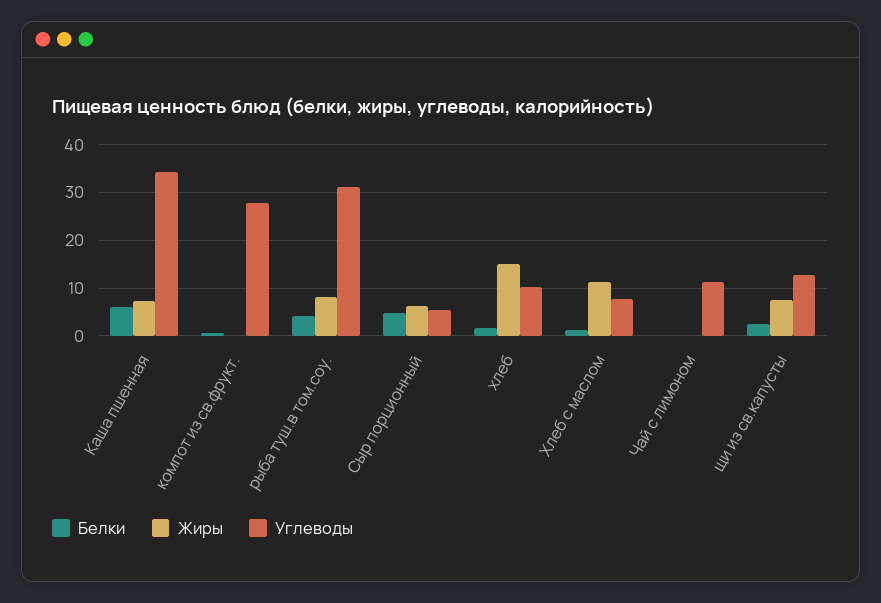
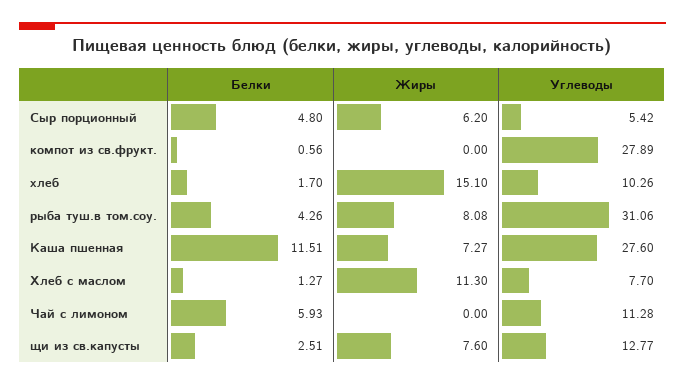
Белки, Каша пшенная: 6 -> 11.51
Углеводы, Каша пшенная: 34 -> 27.6
Белки, Чай с лимоном: 0 -> 5.93

